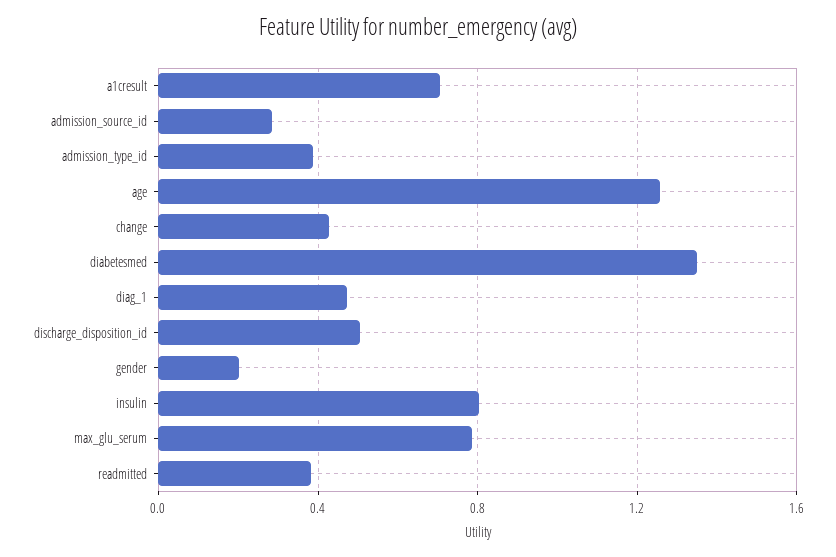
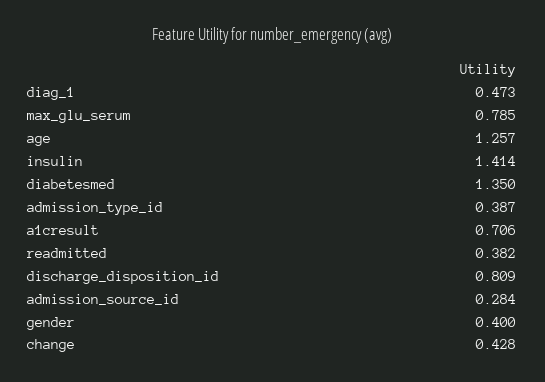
discharge_disposition_id: 0.5 -> 0.809
gender: 0.2 -> 0.4
insulin: 0.8 -> 1.414

